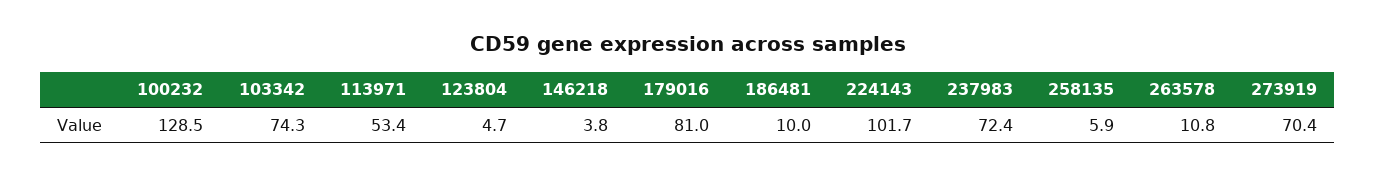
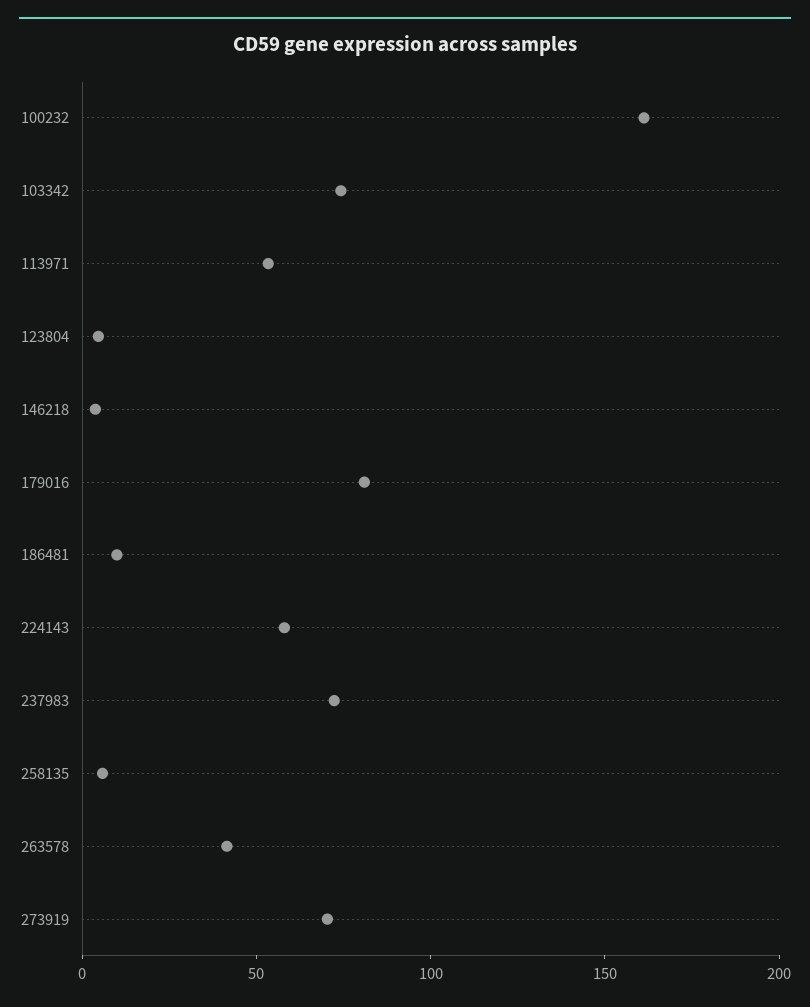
100232: 128.5 -> 160
224143: 101.7 -> 60
263578: 10.8 -> 40

